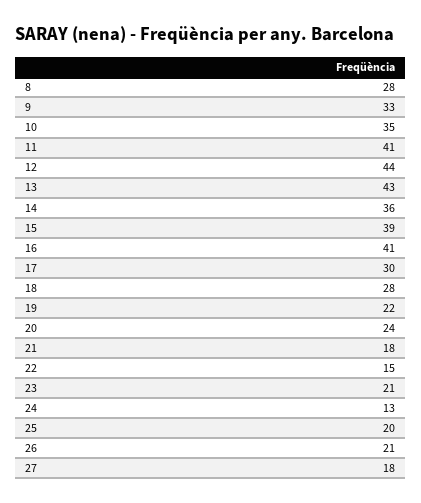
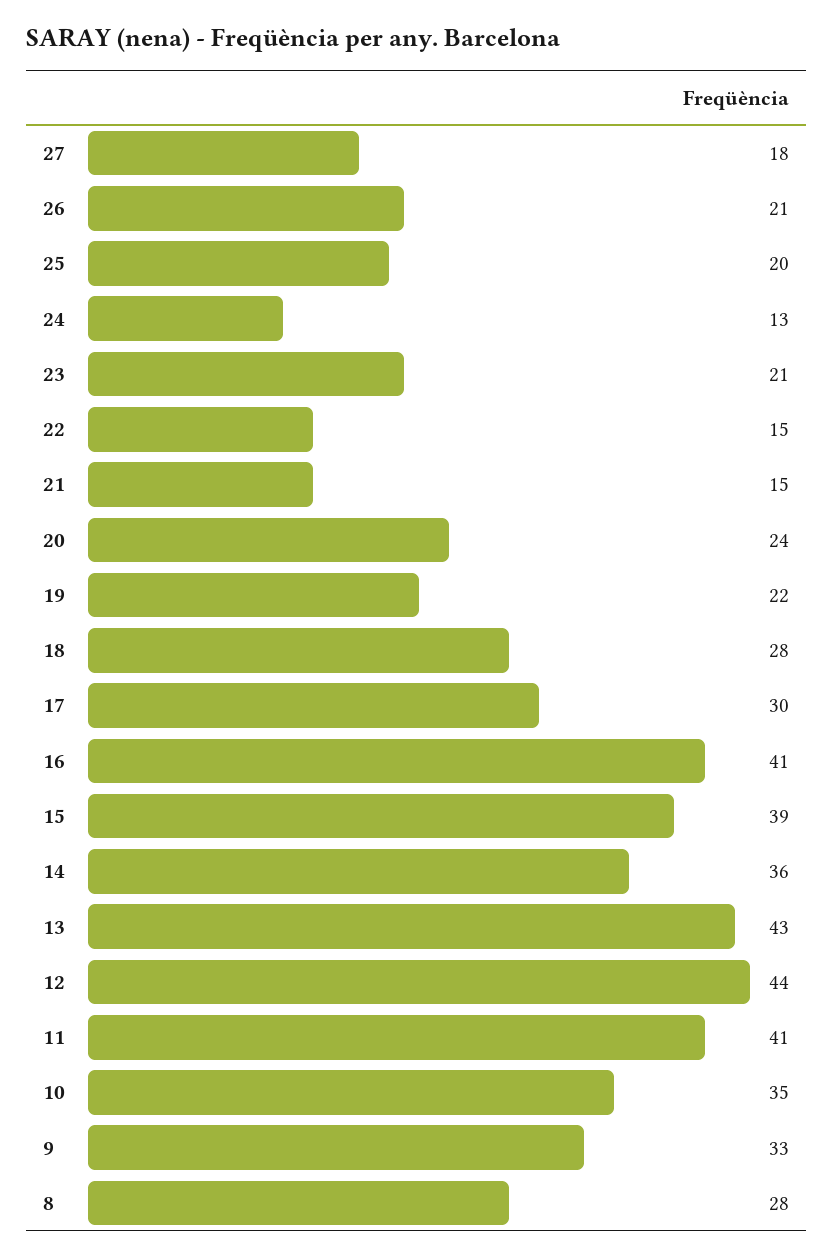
21: 18 -> 15

